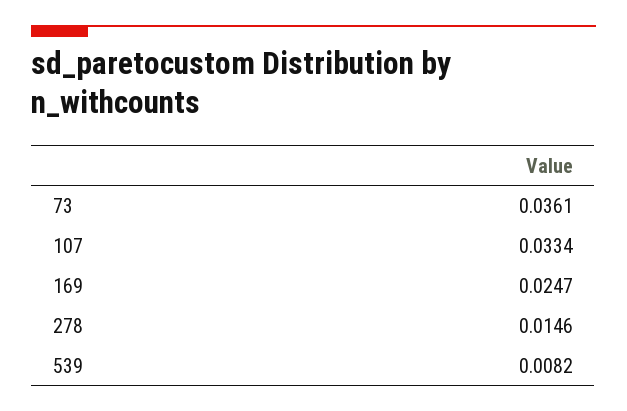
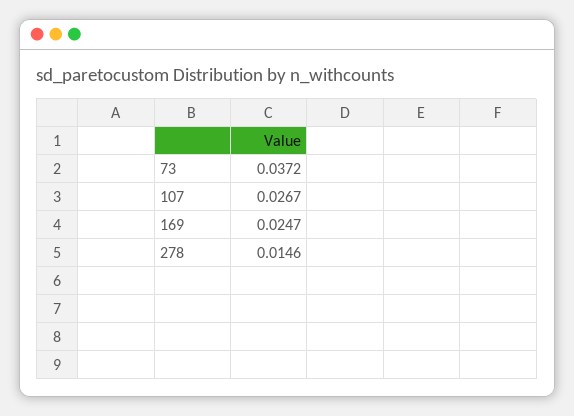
73: 0.0361 -> 0.0372
107: 0.0334 -> 0.0267
539: 0.0082 -> none

